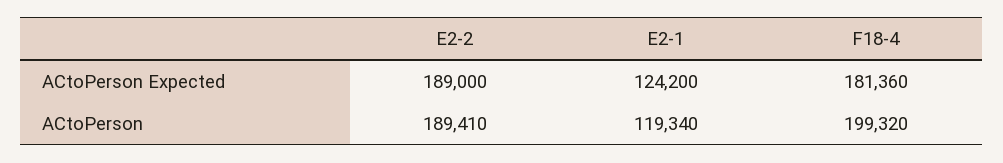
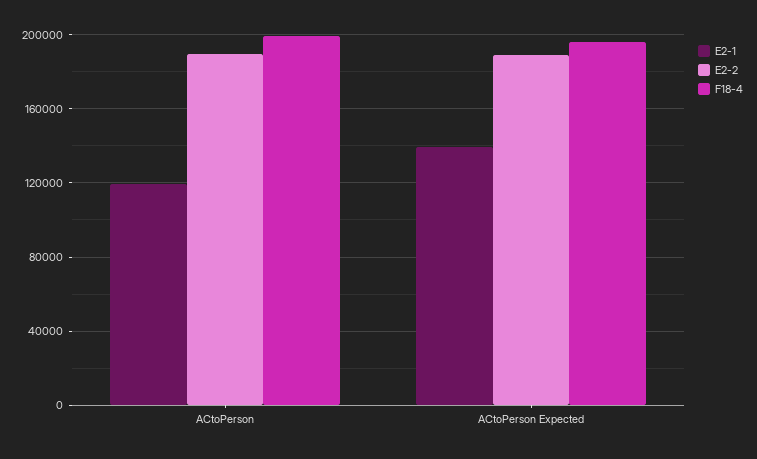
E2-1, ACtoPerson Expected: 124200 -> 140000
F18-4, ACtoPerson Expected: 181360 -> 195000

